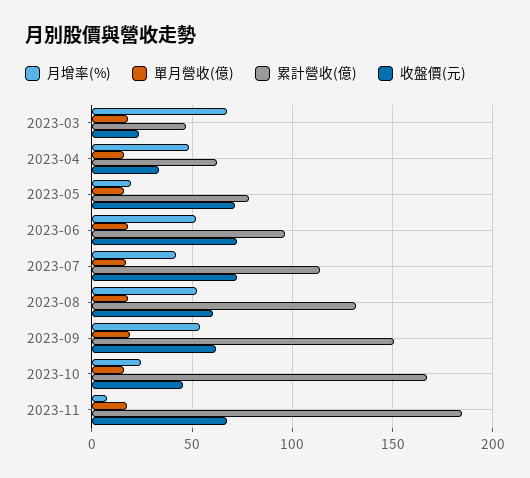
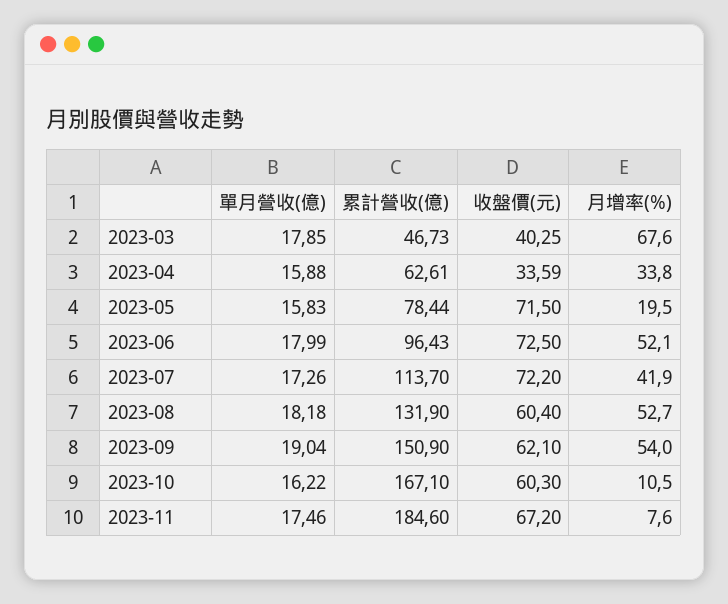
收盤價(元), 2023-03: 25 -> 40.25
月增率(%), 2023-04: 50 -> 33.8
月增率(%), 2023-10: 25 -> 10.5
收盤價(元), 2023-10: 45 -> 60.3

